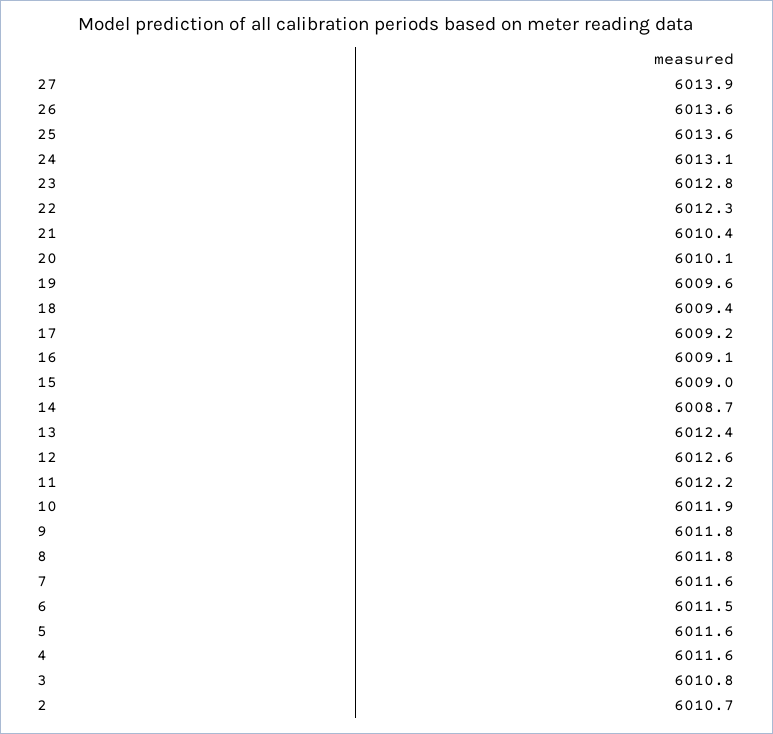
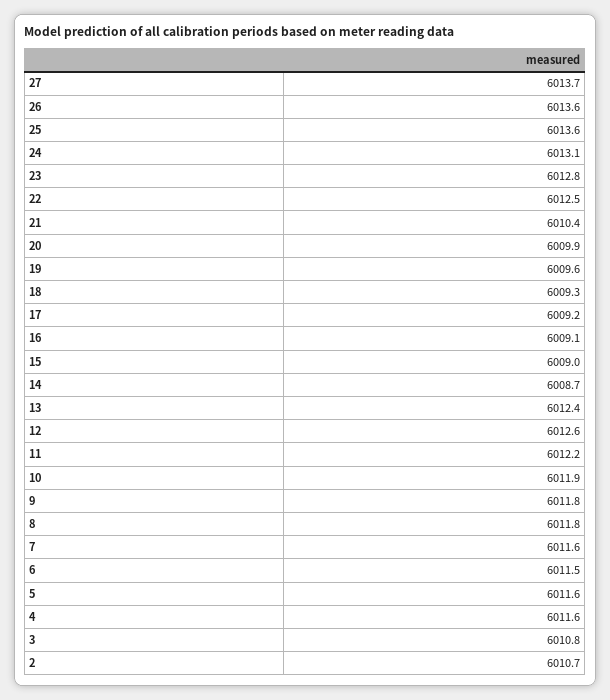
27: 6013.9 -> 6013.7
22: 6012.3 -> 6012.5
20: 6010.1 -> 6009.9
18: 6009.4 -> 6009.3

